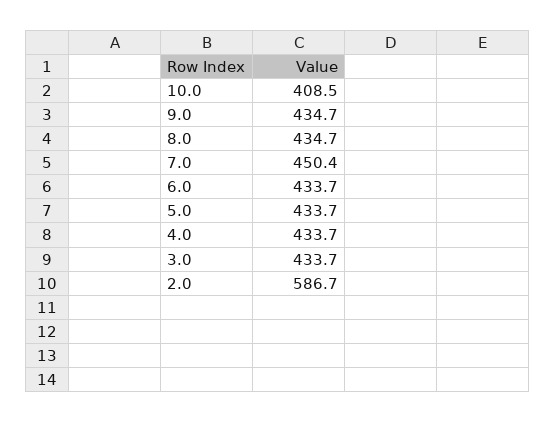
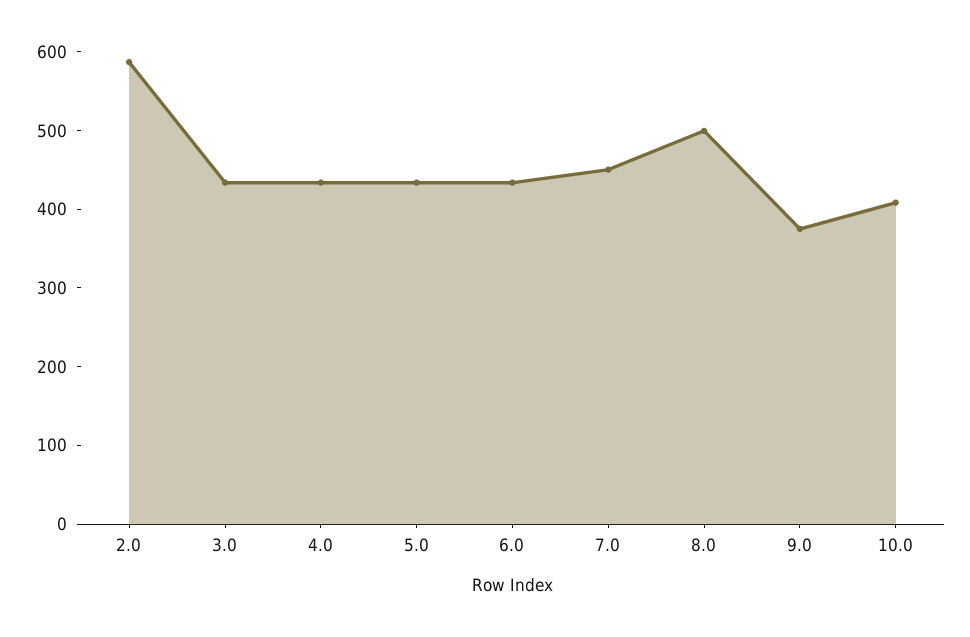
9.0: 434.7 -> 380
8.0: 434.7 -> 500

